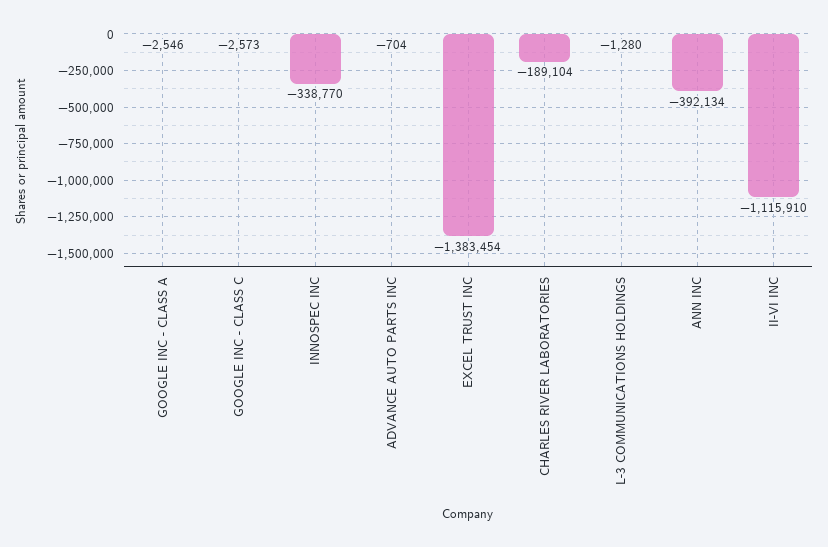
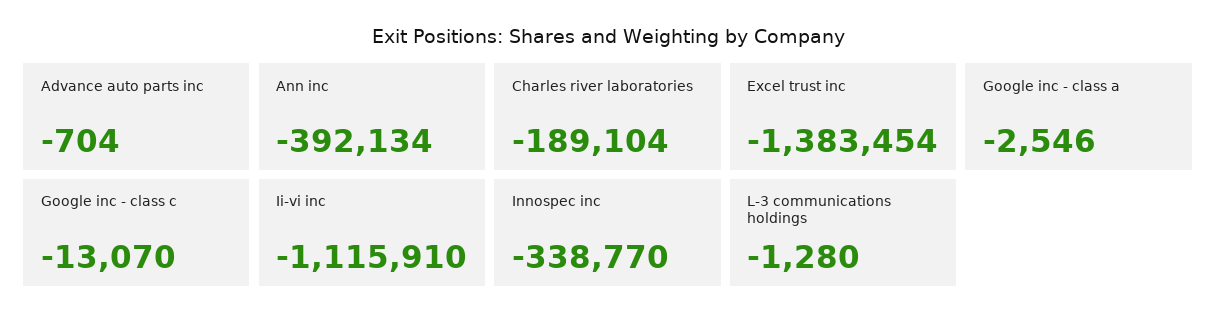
GOOGLE INC - CLASS C: -2573 -> -13070

